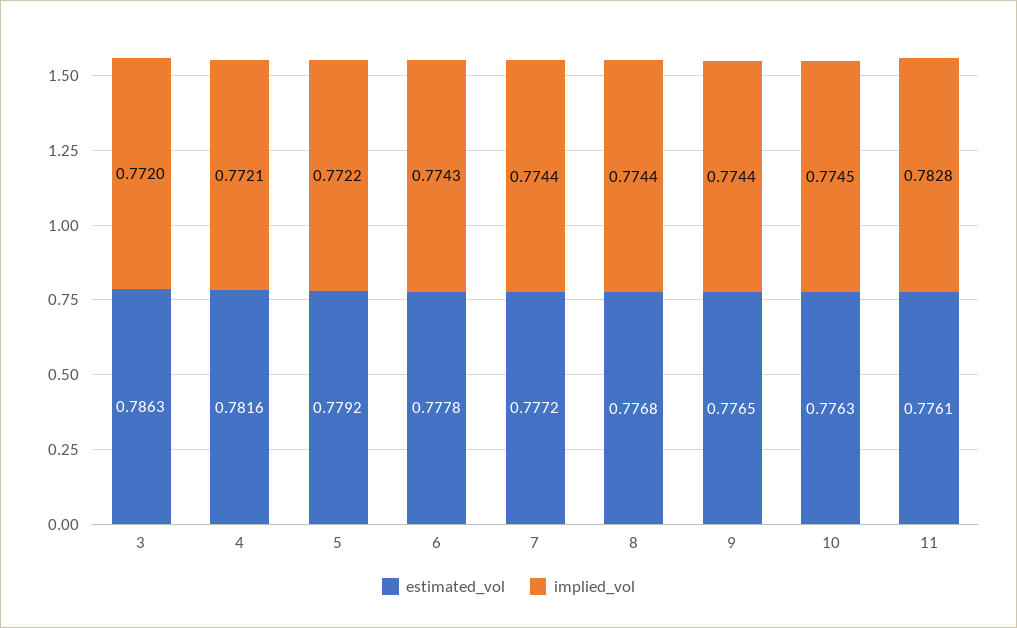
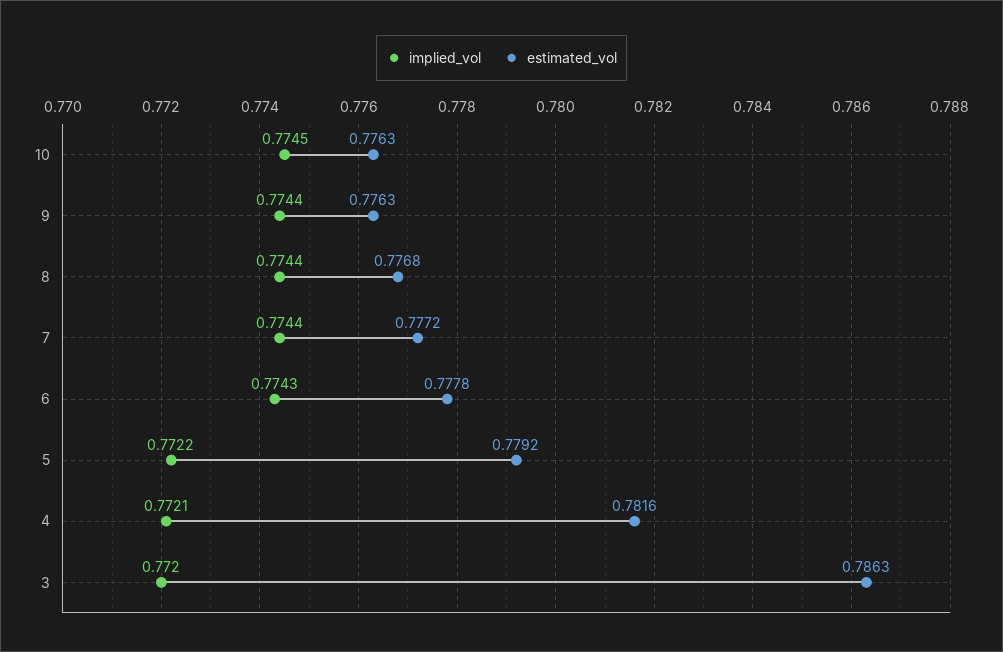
estimated_vol, 9: 0.7765 -> 0.7763
estimated_vol, 11: 0.7761 -> none
implied_vol, 11: 0.7828 -> none

